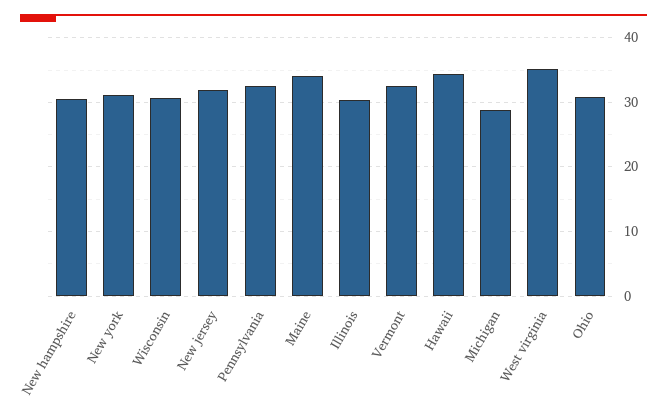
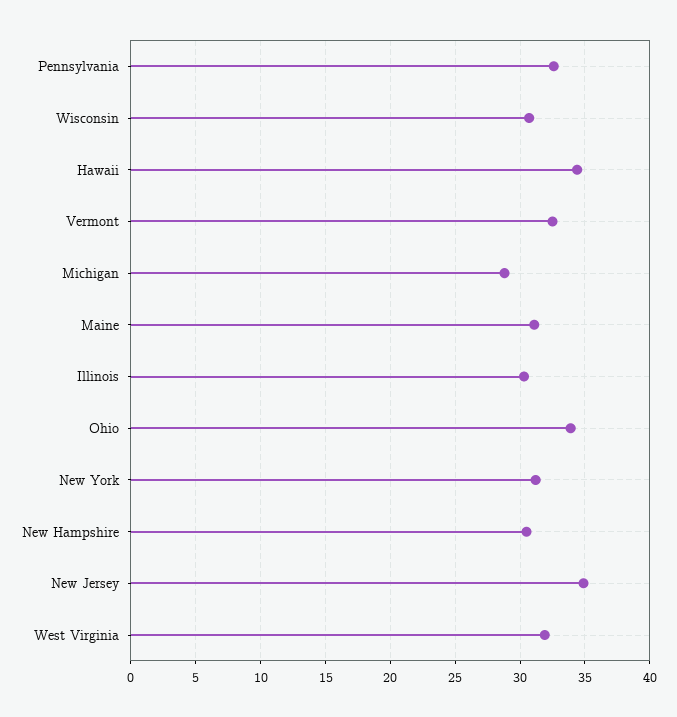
New jersey: 32 -> 35
Maine: 34 -> 31
West virginia: 35 -> 32
Ohio: 31 -> 34

